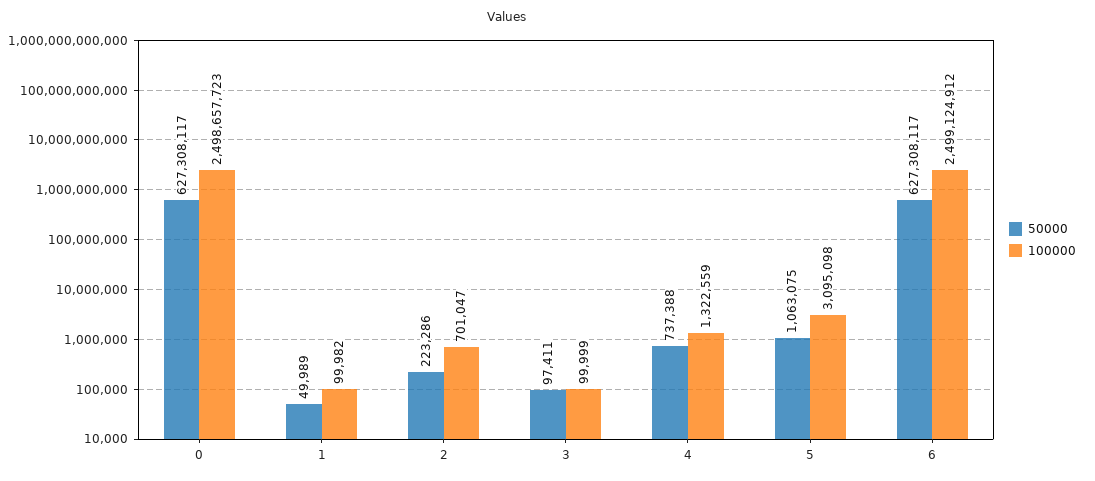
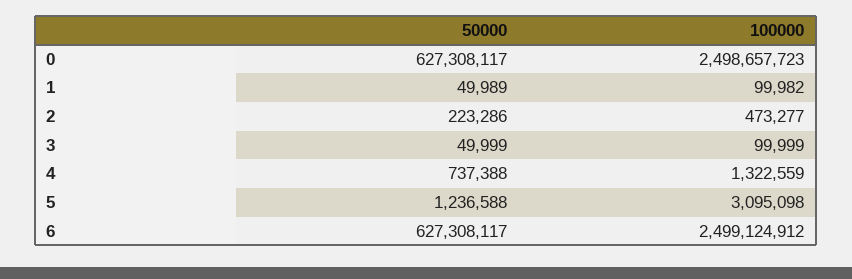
100000, 2: 701047 -> 473277
50000, 3: 97411 -> 49999
50000, 5: 1063075 -> 1236588

